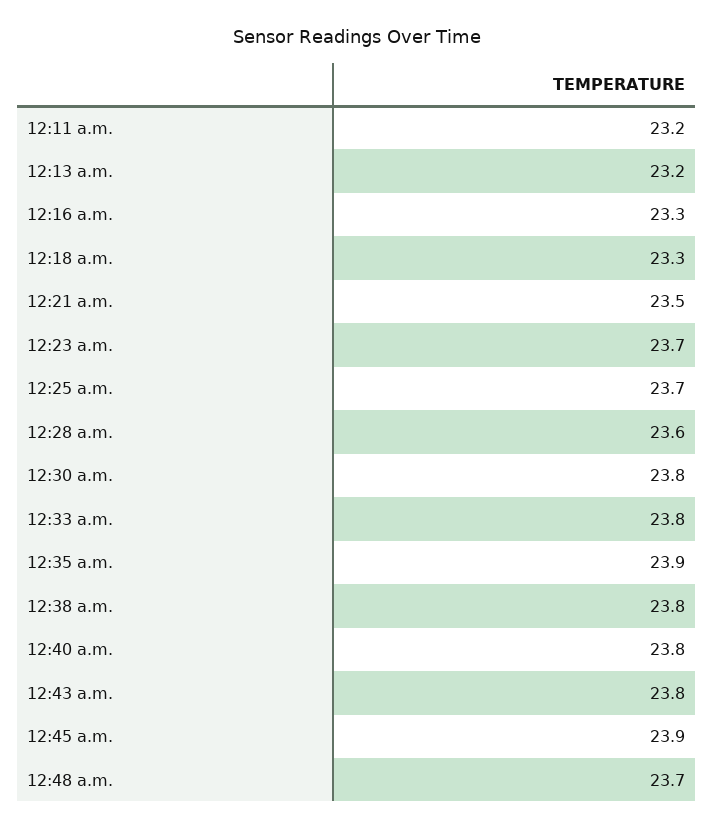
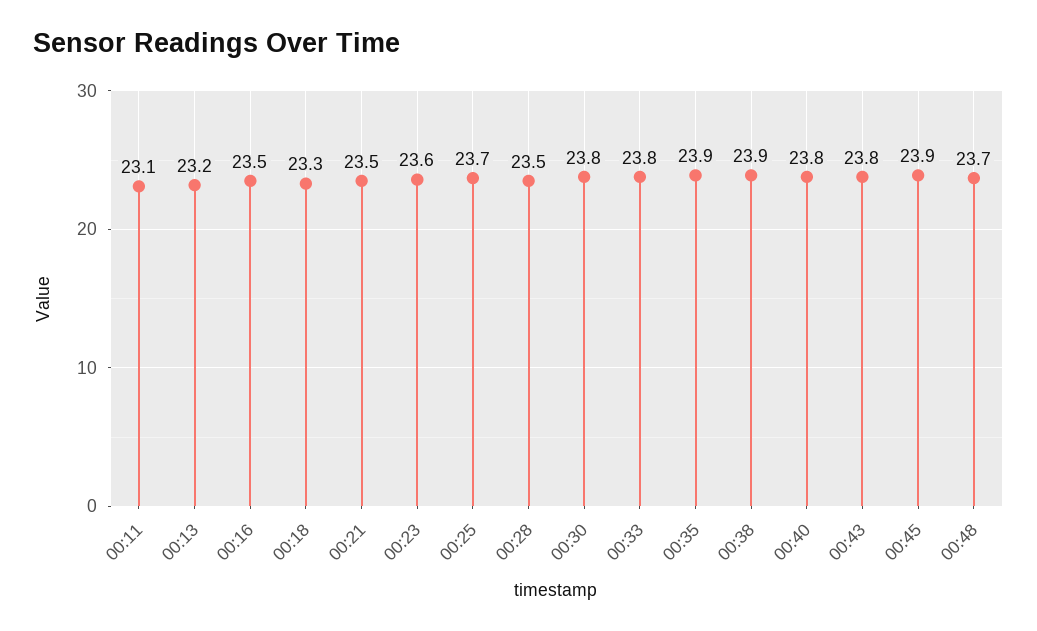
12:11 a.m.: 23.2 -> 23.1
12:16 a.m.: 23.3 -> 23.5
12:23 a.m.: 23.7 -> 23.6
12:28 a.m.: 23.6 -> 23.5
12:38 a.m.: 23.8 -> 23.9

